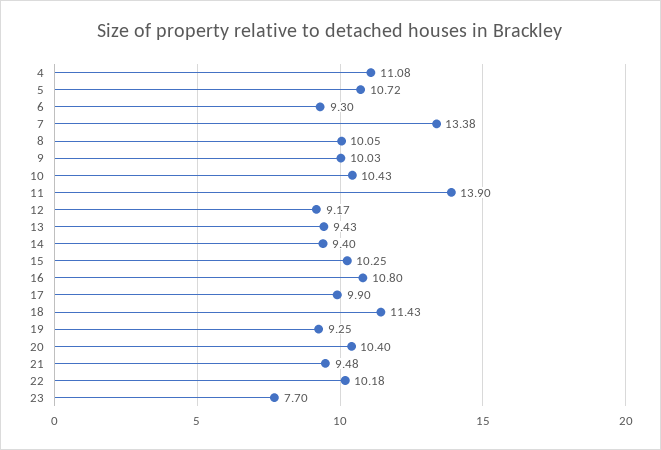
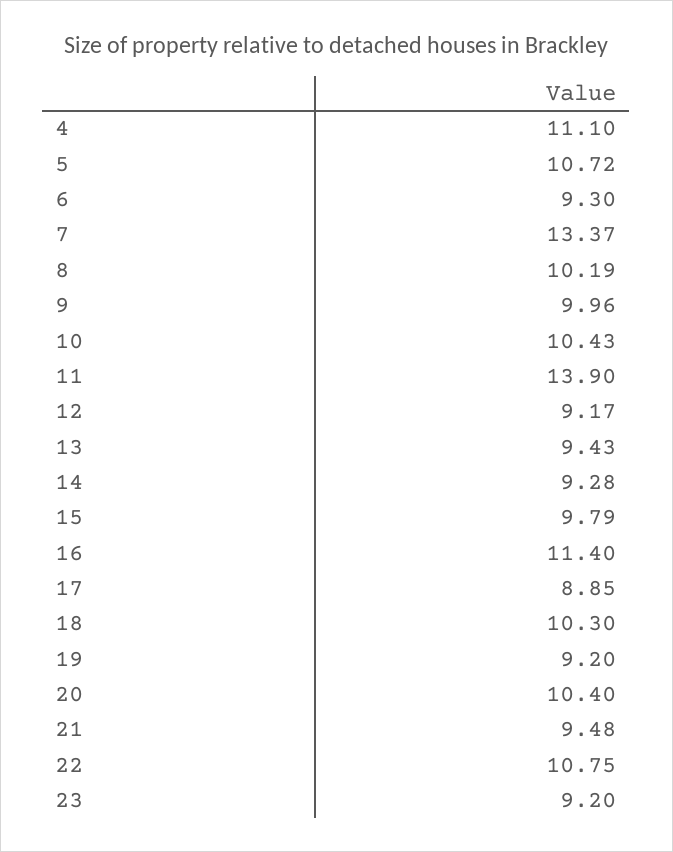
4: 11.08 -> 11.1
7: 13.38 -> 13.37
8: 10.05 -> 10.19
9: 10.03 -> 9.96
14: 9.4 -> 9.28
15: 10.25 -> 9.79
16: 10.8 -> 11.4
17: 9.9 -> 8.85
18: 11.43 -> 10.3
19: 9.25 -> 9.2
22: 10.18 -> 10.75
23: 7.7 -> 9.2

